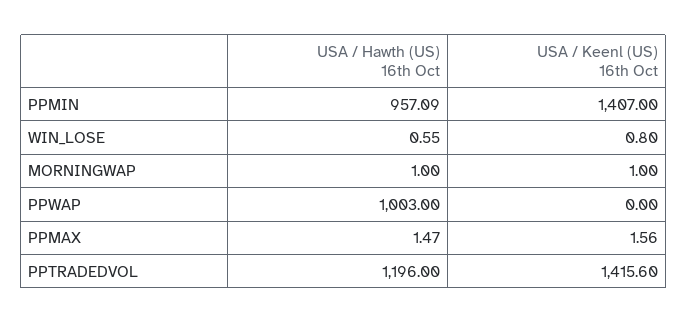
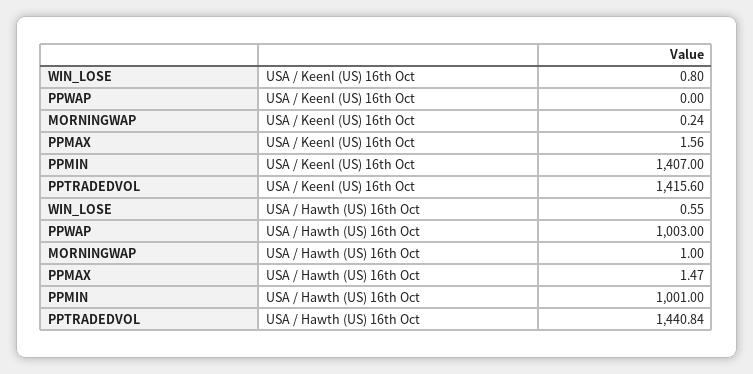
USA / Hawth (US) 16th Oct, PPMIN: 957.09 -> 1001
USA / Keenl (US) 16th Oct, MORNINGWAP: 1 -> 0.24
USA / Hawth (US) 16th Oct, PPTRADEDVOL: 1196 -> 1440.84

